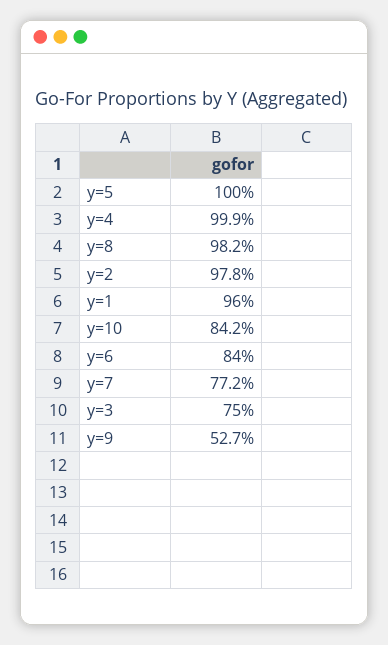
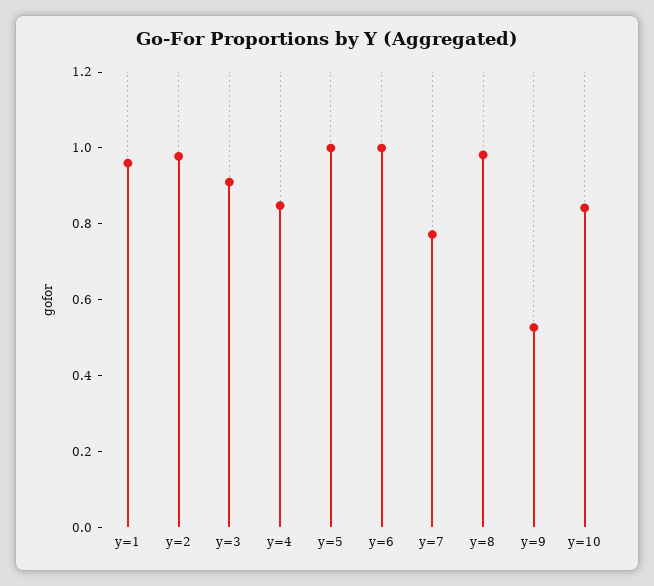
y=4: 0.999 -> 0.85
y=6: 0.84 -> 1
y=3: 0.75 -> 0.9

